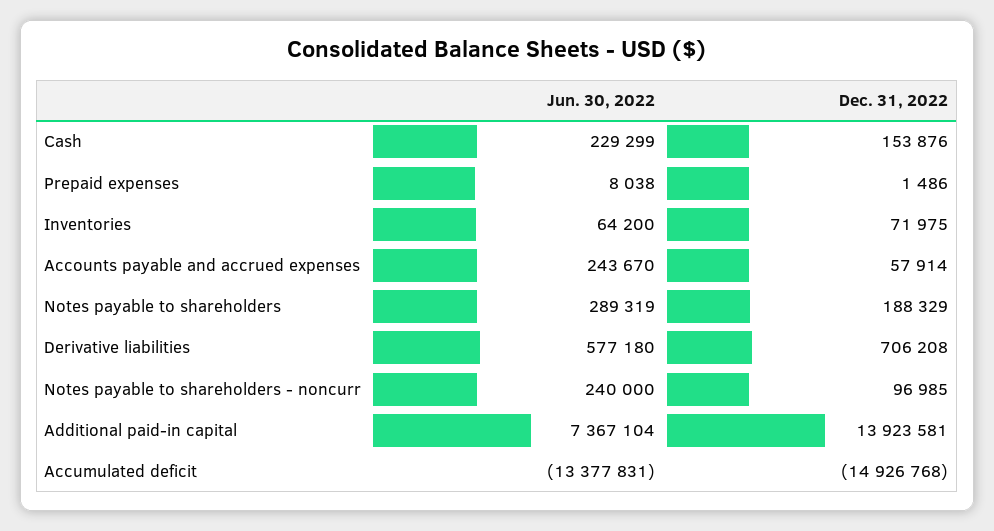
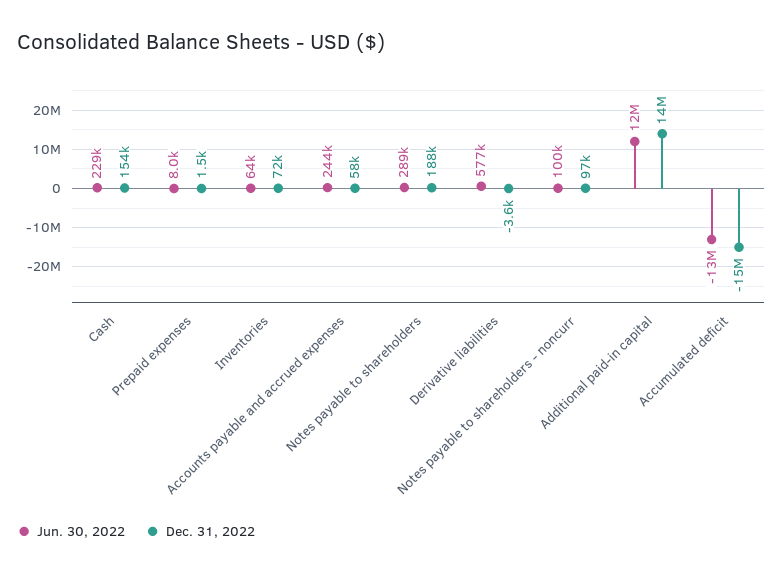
Dec. 31, 2022, Derivative liabilities: 706208 -> -3600
Jun. 30, 2022, Notes payable to shareholders - noncurr: 240000 -> 100000
Jun. 30, 2022, Additional paid-in capital: 7367104 -> 12000000

